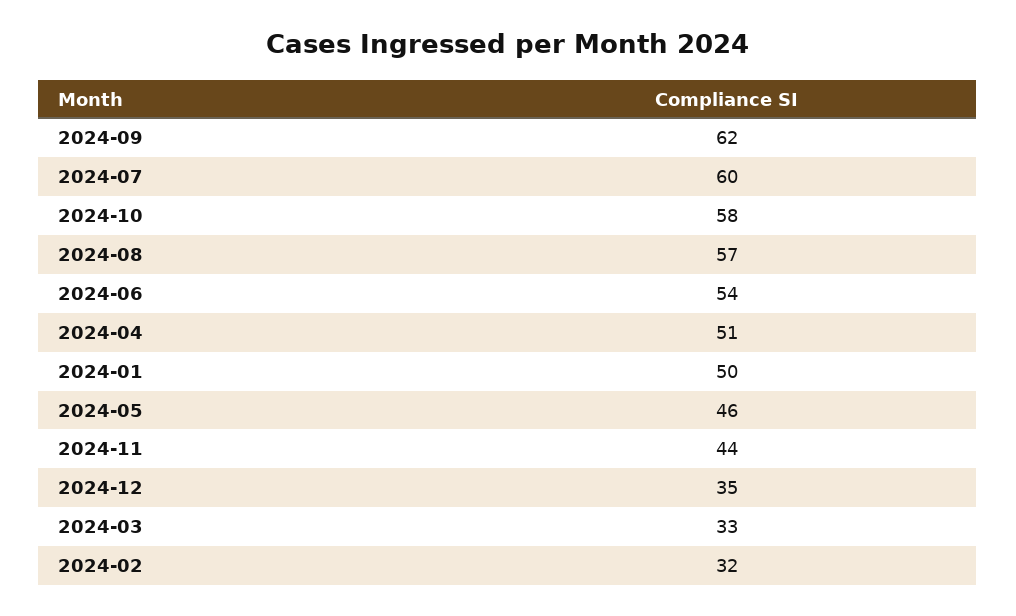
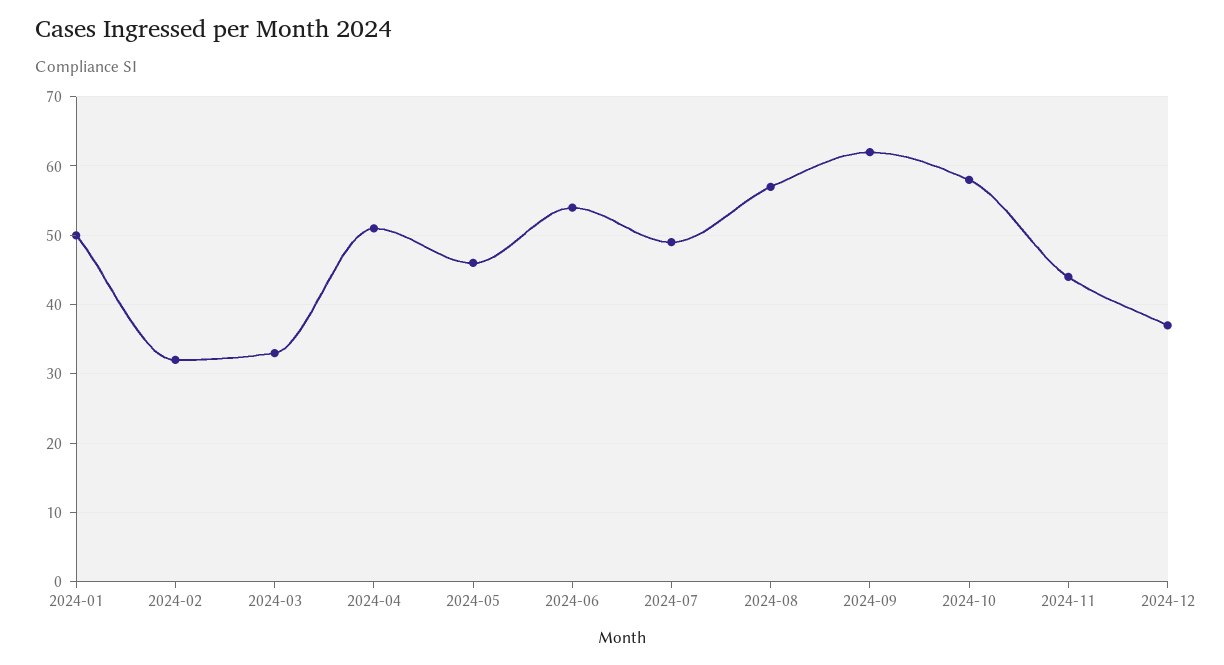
2024-07: 60 -> 49
2024-12: 35 -> 37

